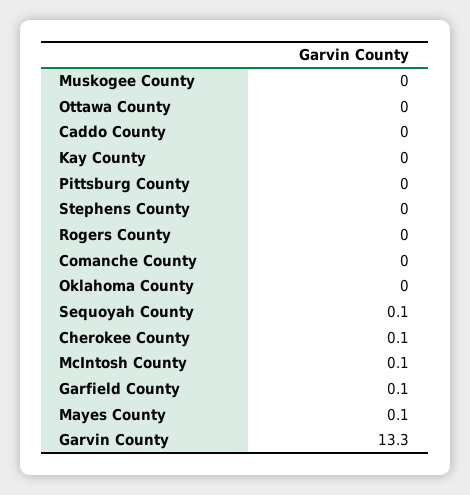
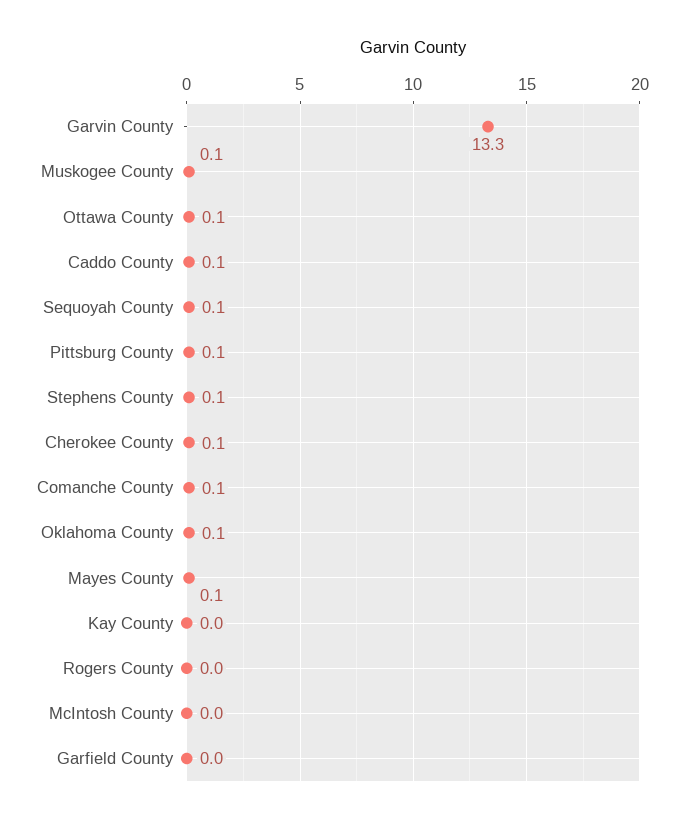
Muskogee County: 0 -> 0.1
Ottawa County: 0 -> 0.1
Caddo County: 0 -> 0.1
Pittsburg County: 0 -> 0.1
Stephens County: 0 -> 0.1
Comanche County: 0 -> 0.1
Oklahoma County: 0 -> 0.1
McIntosh County: 0.1 -> 0
Garfield County: 0.1 -> 0

